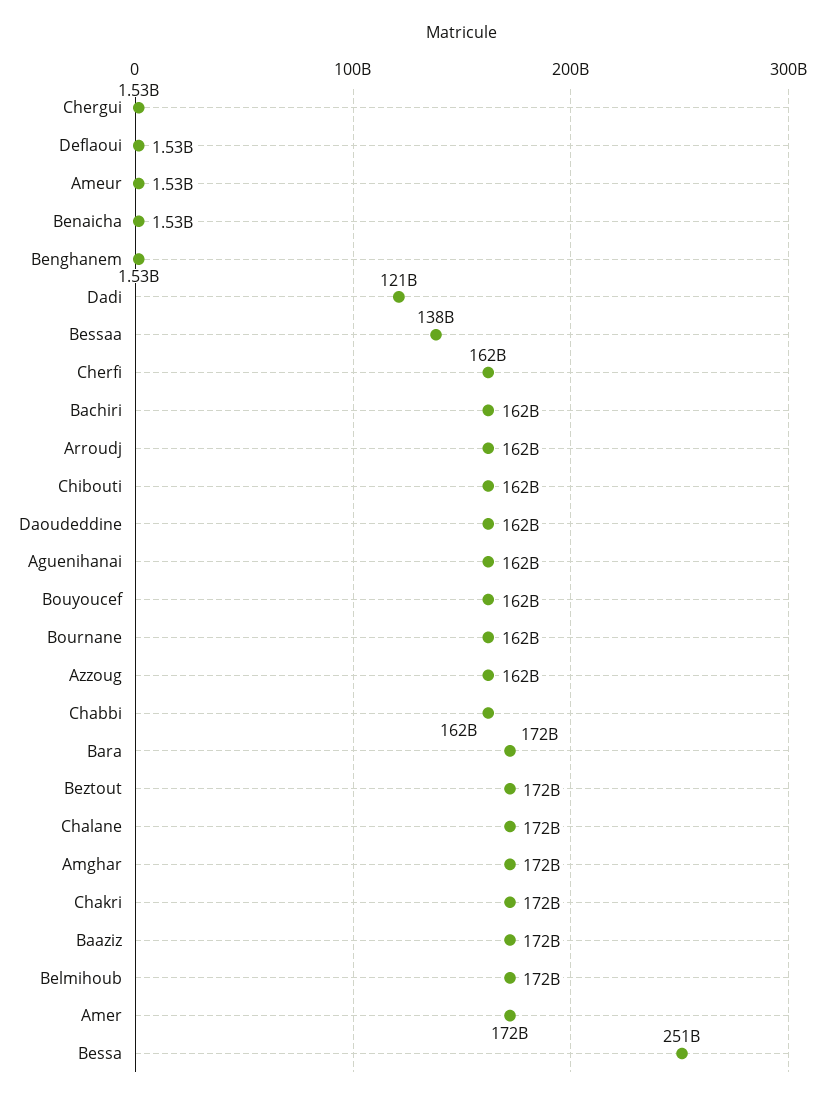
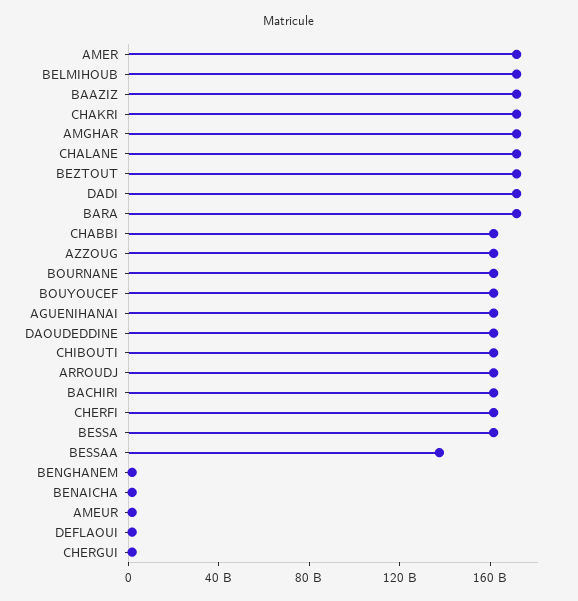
Dadi: 121000000000 -> 170000000000
Bessa: 251000000000 -> 160000000000

